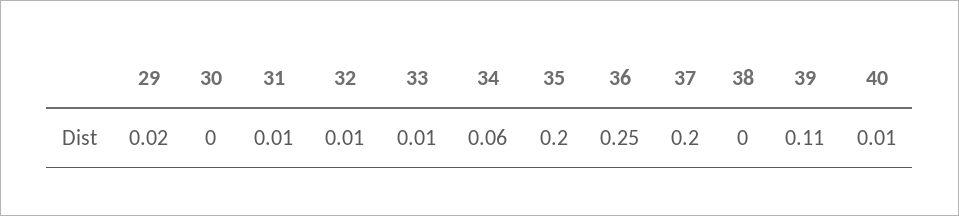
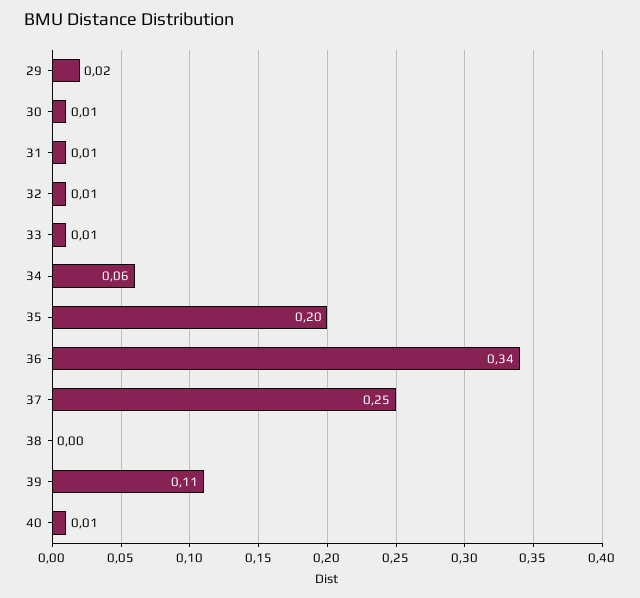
30: 0 -> 0.01
36: 0.25 -> 0.34
37: 0.2 -> 0.25

